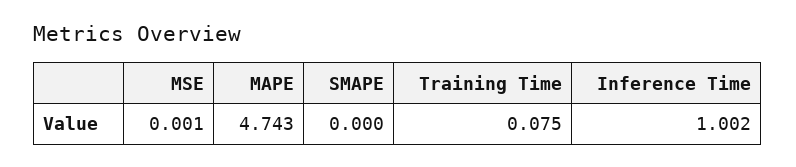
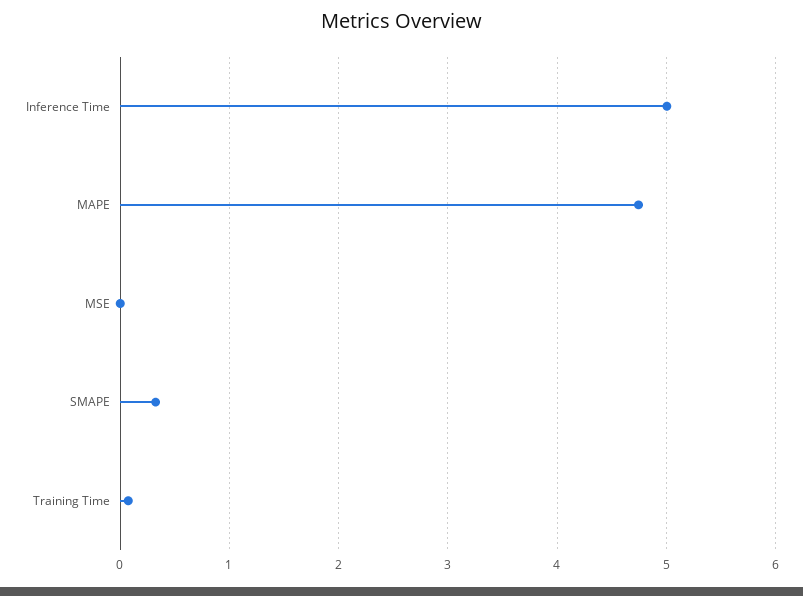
SMAPE: 0 -> 0.3
Inference Time: 1.002 -> 5

